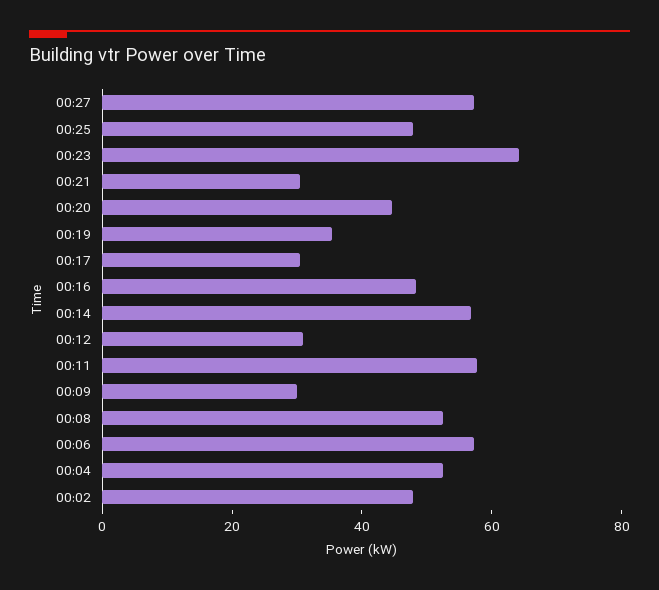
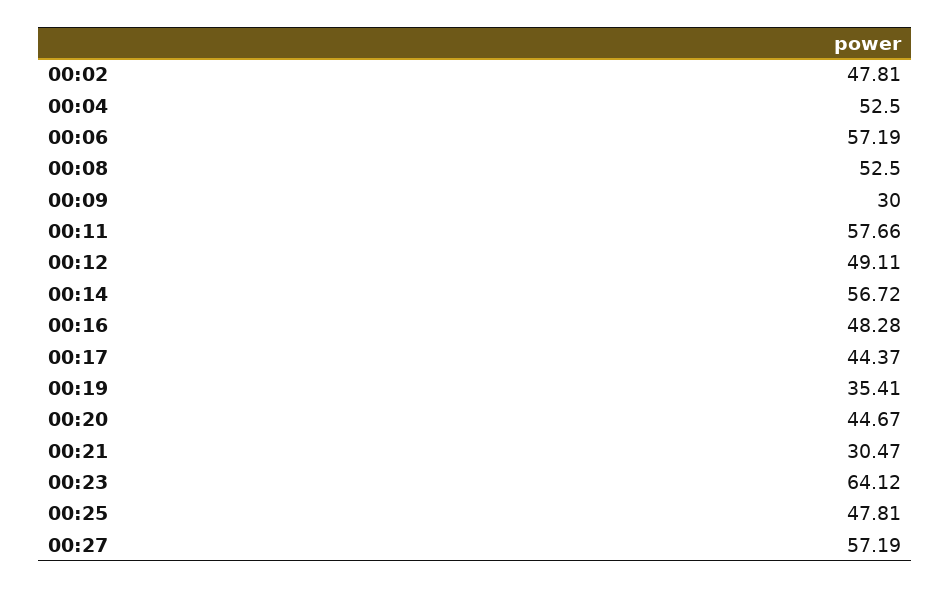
00:17: 30 -> 44.37
00:12: 30 -> 49.11

